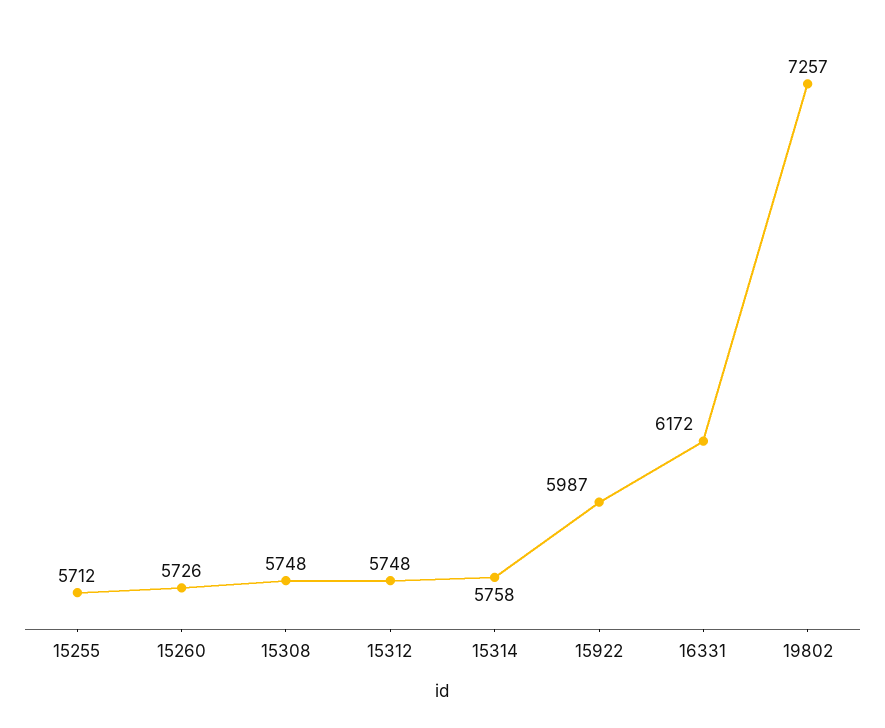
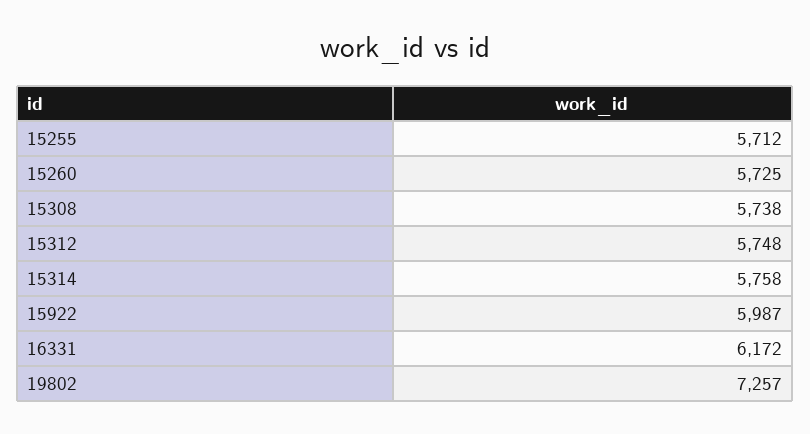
15260: 5726 -> 5725
15308: 5748 -> 5738

